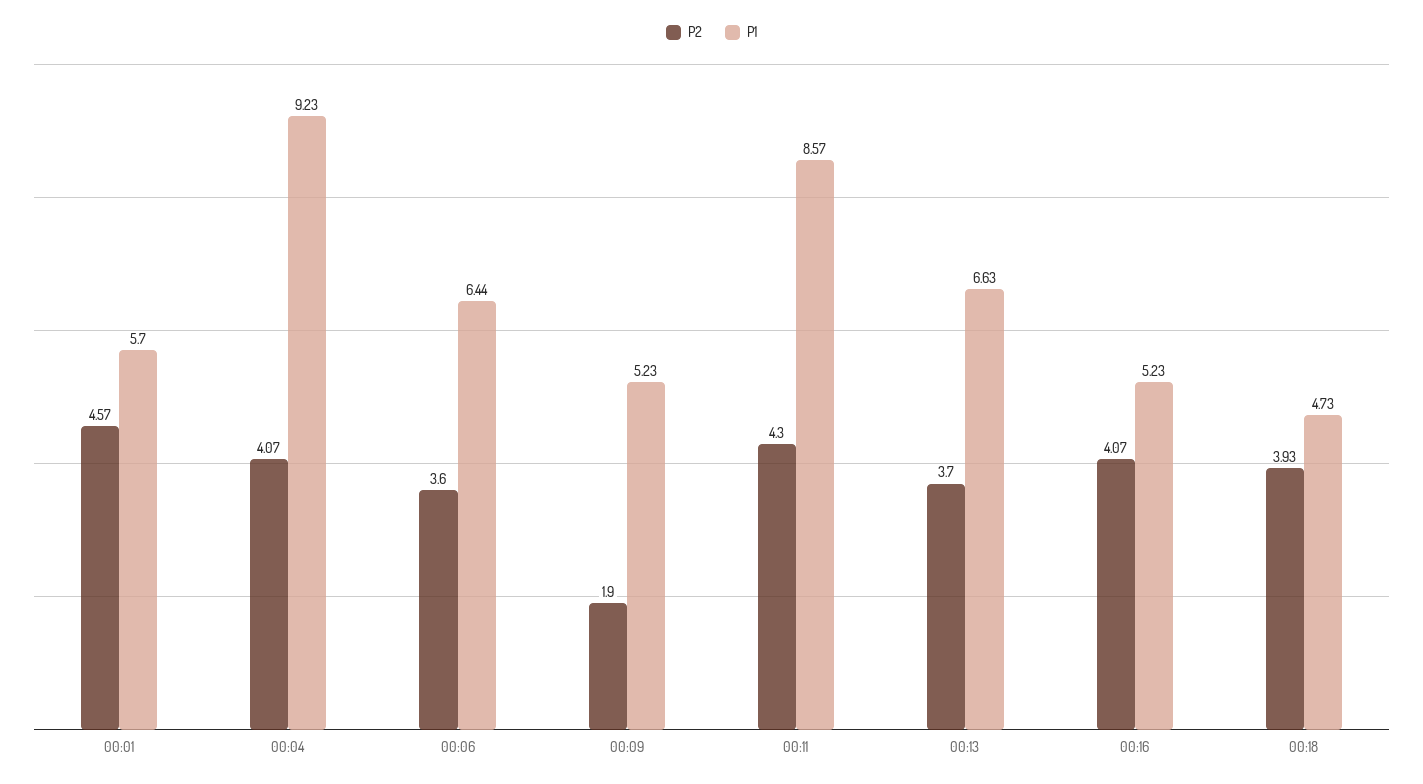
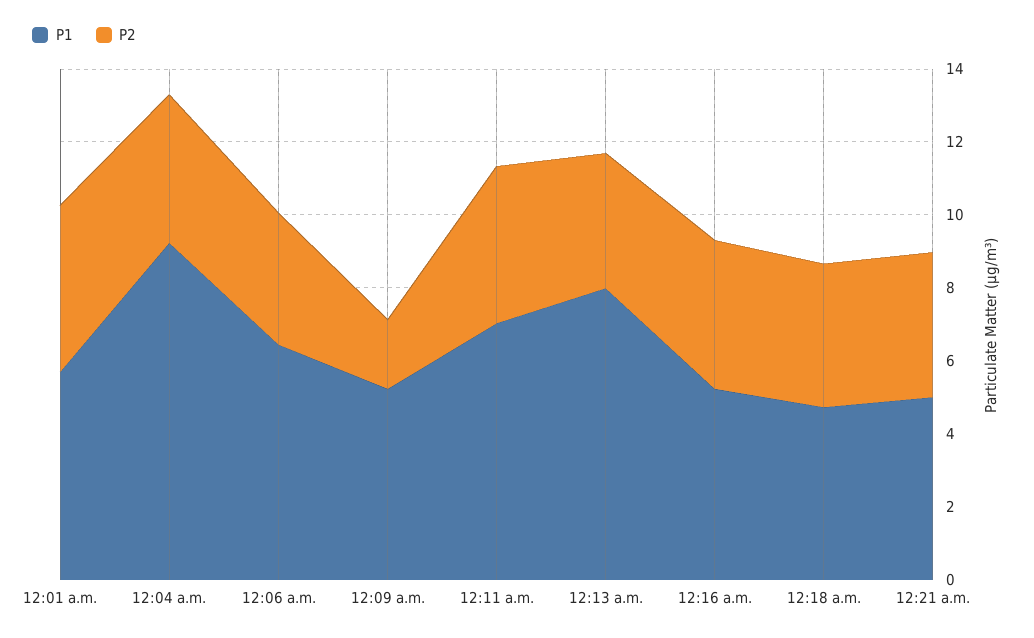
P1, 00:11: 8.57 -> 7
P1, 00:13: 6.63 -> 8
P1, 12:21 a.m.: none -> 5
P2, 12:21 a.m.: none -> 4

